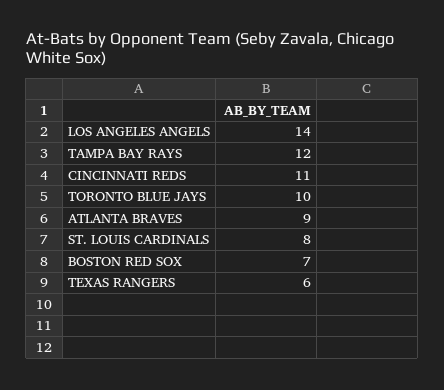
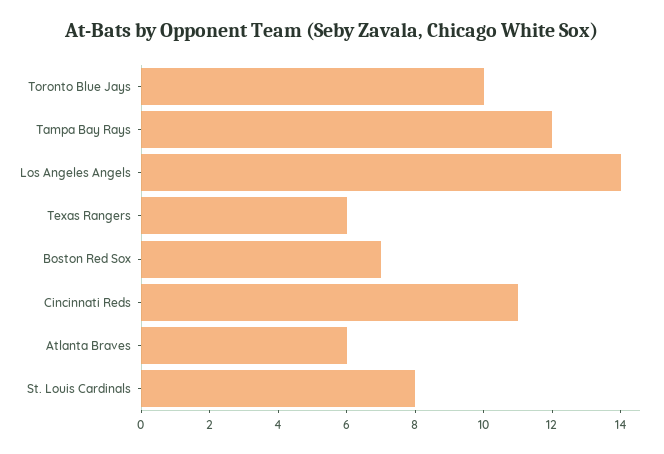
ATLANTA BRAVES: 9 -> 6

